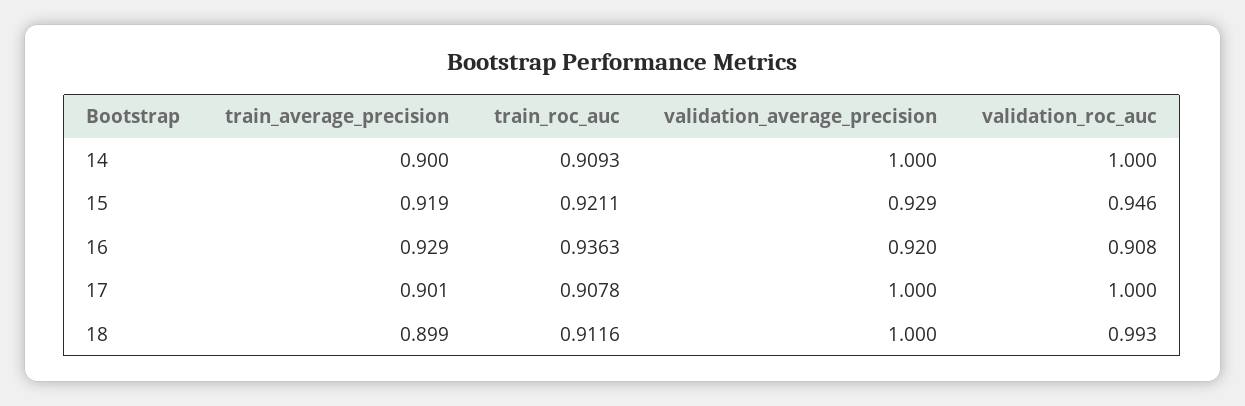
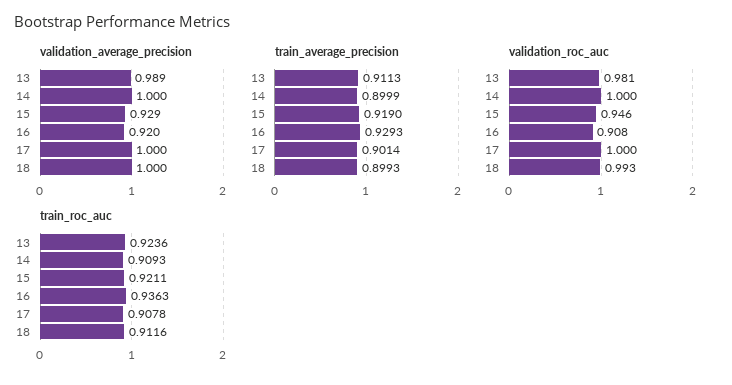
validation_average_precision, 13: none -> 0.989
train_average_precision, 13: none -> 0.9113
validation_roc_auc, 13: none -> 0.981
train_roc_auc, 13: none -> 0.9236

